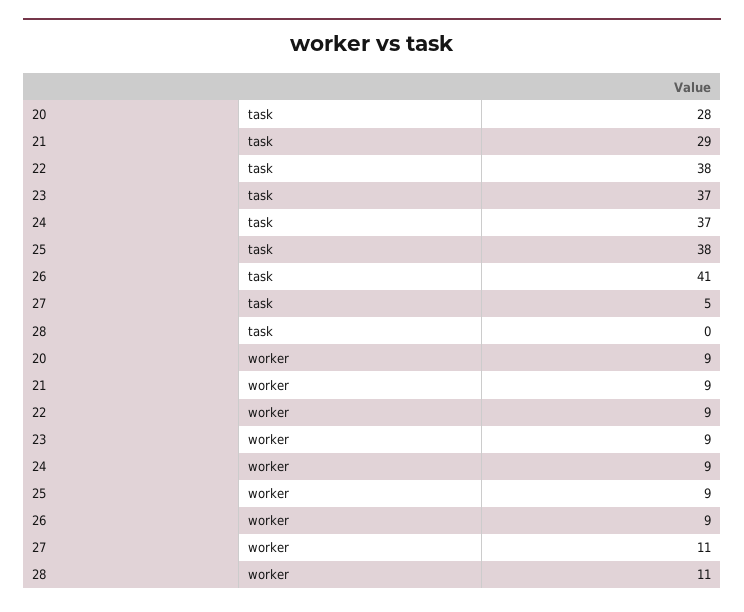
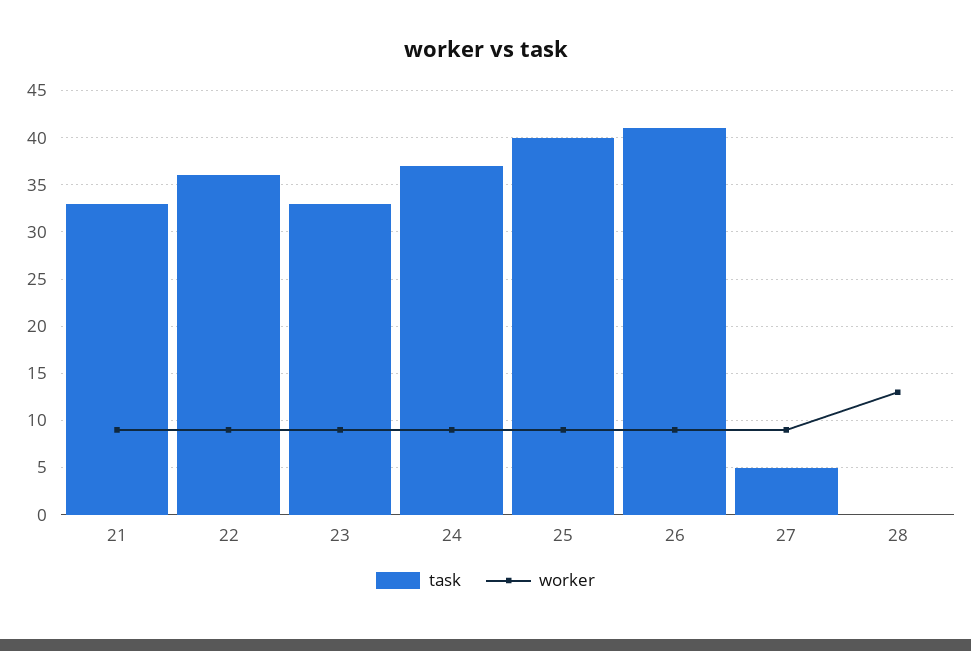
task, 20: 28 -> none
task, 21: 29 -> 33
task, 22: 38 -> 36
task, 23: 37 -> 33
task, 25: 38 -> 40
worker, 20: 9 -> none
worker, 27: 11 -> 9
worker, 28: 11 -> 13

